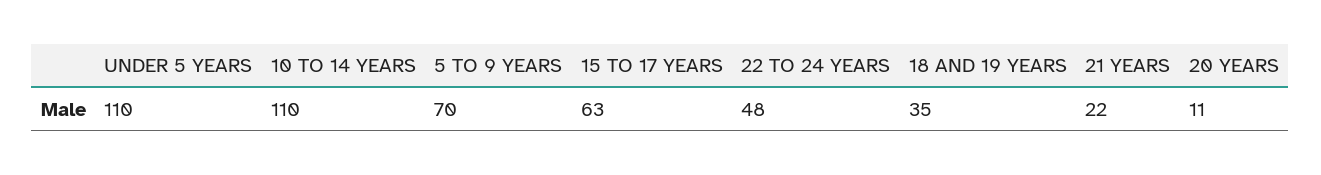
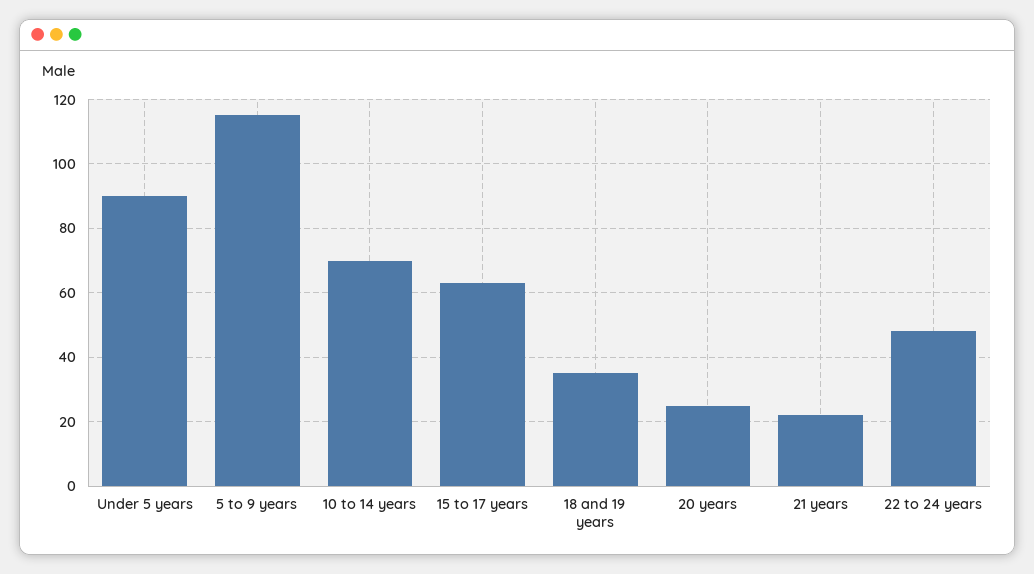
UNDER 5 YEARS: 110 -> 90
10 TO 14 YEARS: 110 -> 70
5 TO 9 YEARS: 70 -> 115
20 YEARS: 11 -> 25

